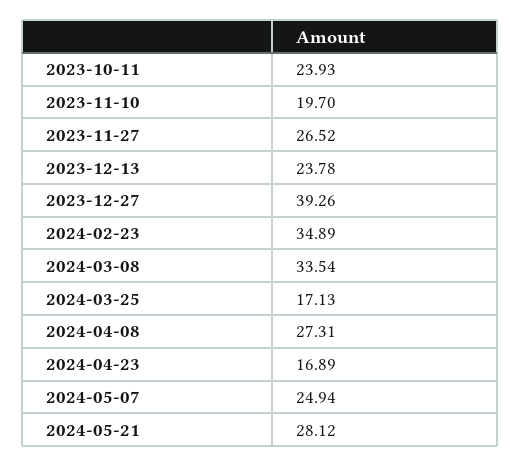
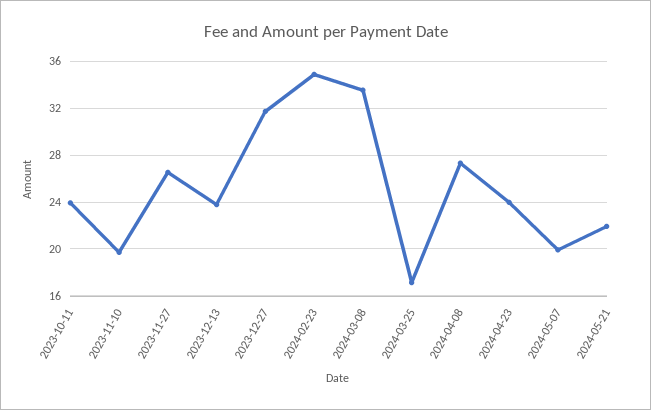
2023-12-27: 39.26 -> 32
2024-04-23: 16.89 -> 24
2024-05-07: 24.94 -> 20
2024-05-21: 28.12 -> 22

